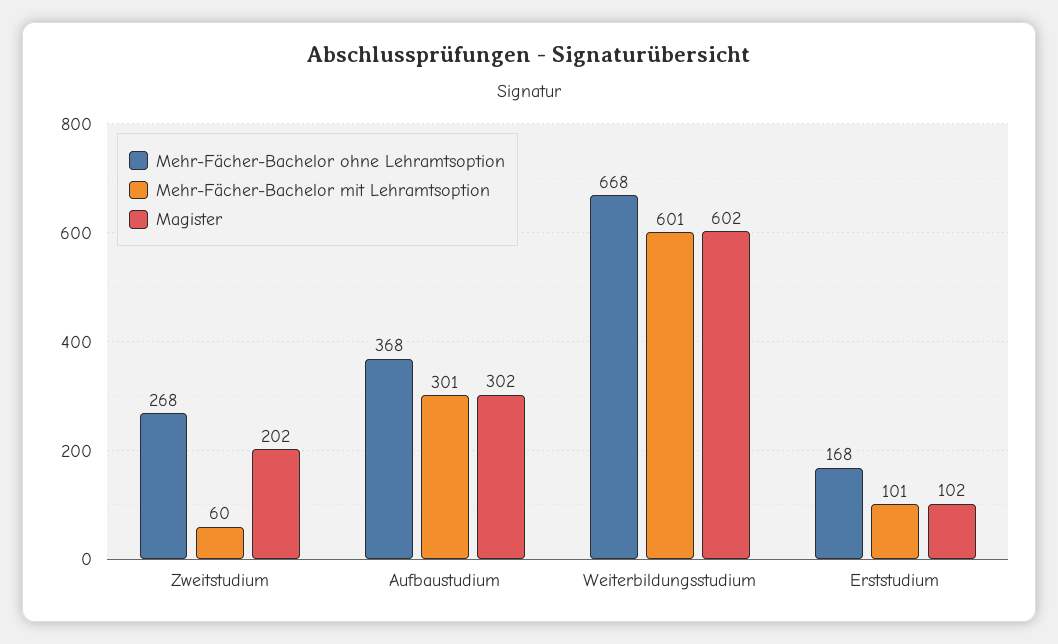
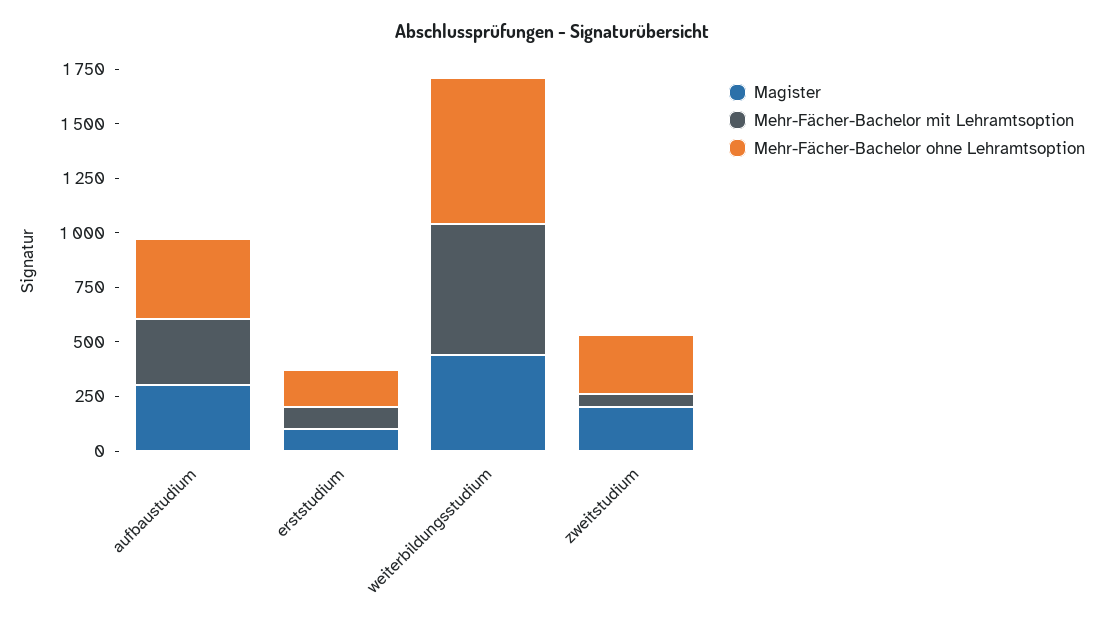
Magister, Weiterbildungsstudium: 602 -> 450

